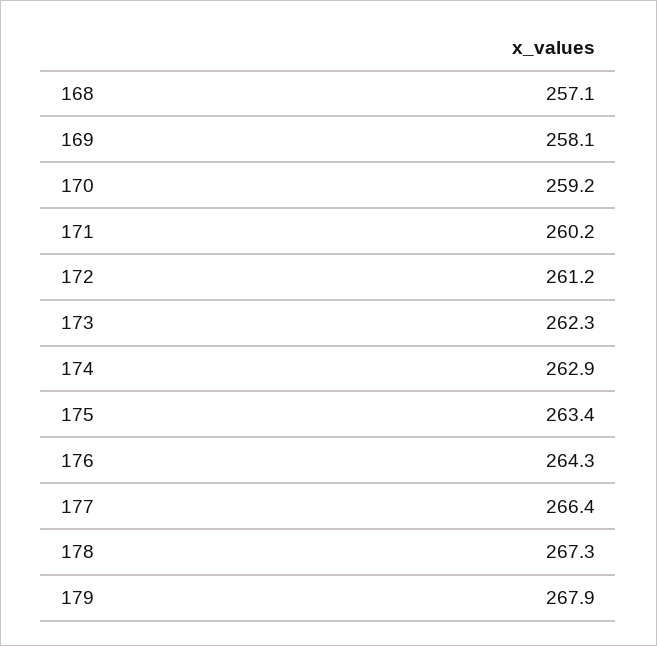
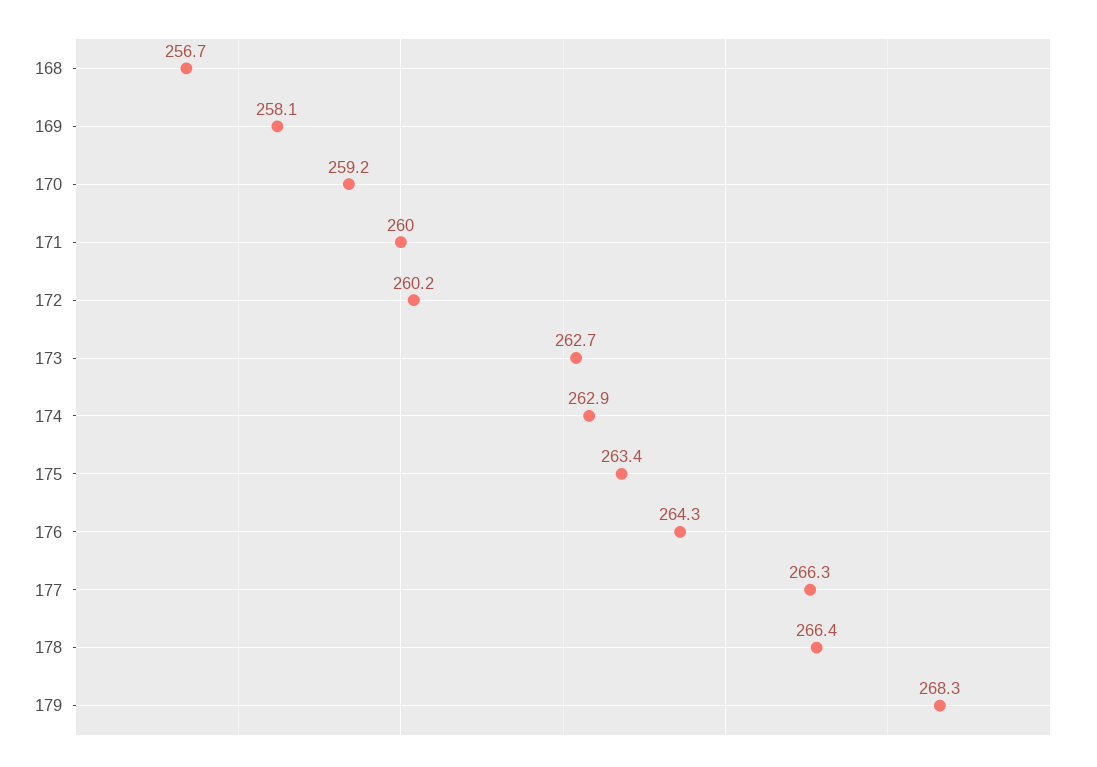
168: 257.1 -> 256.7
171: 260.2 -> 260
172: 261.2 -> 260.2
173: 262.3 -> 262.7
177: 266.4 -> 266.3
178: 267.3 -> 266.4
179: 267.9 -> 268.3

